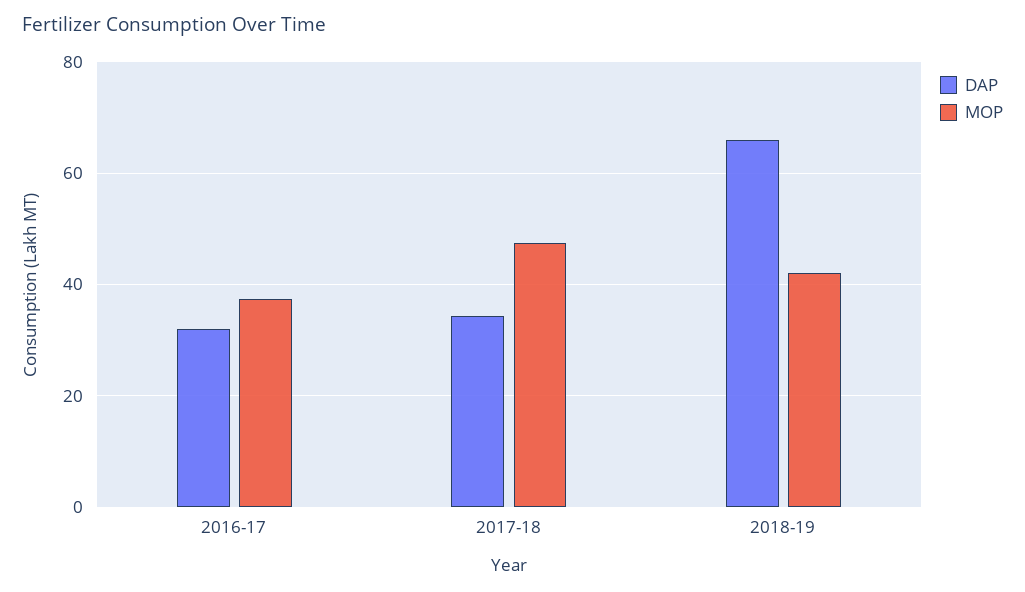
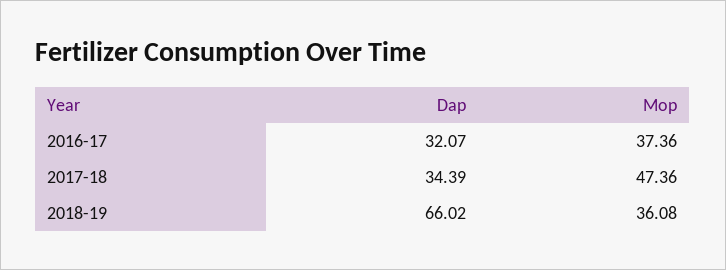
MOP, 2018-19: 42 -> 36.08

